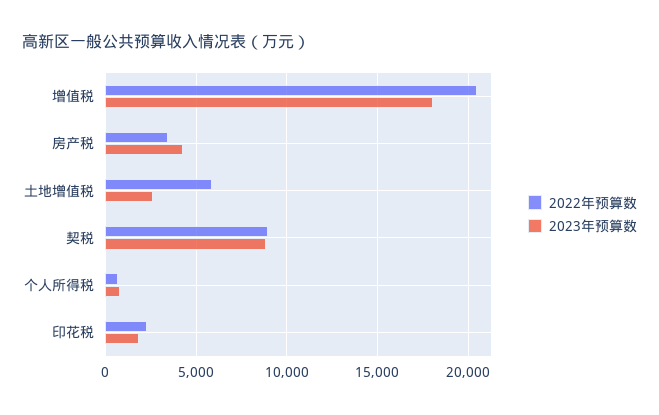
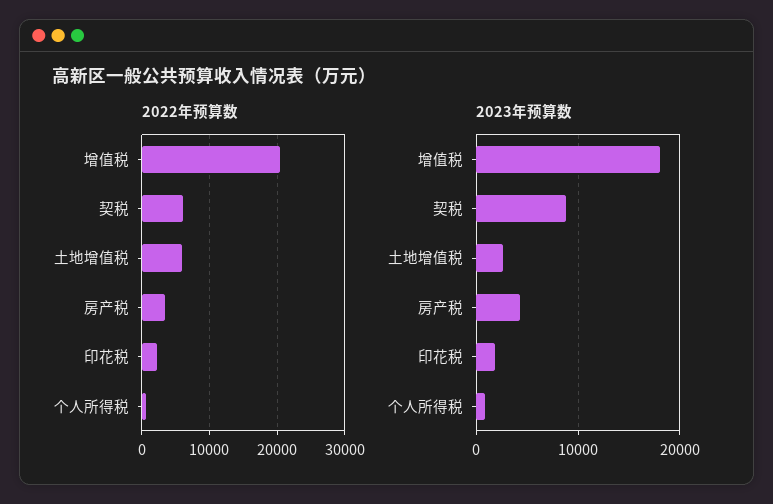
2022年预算数, 契税: 9000 -> 6000

